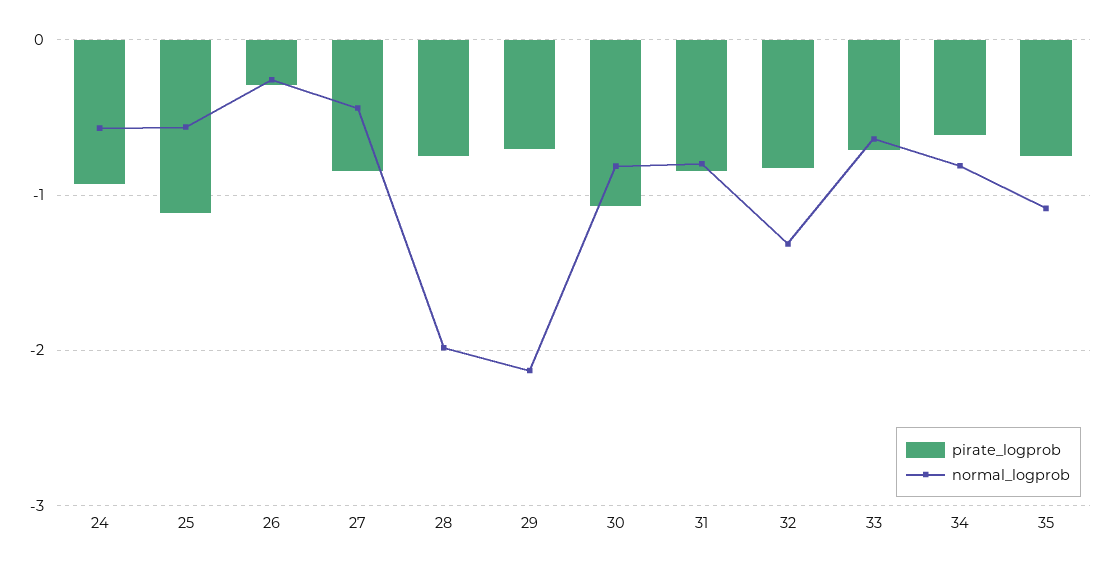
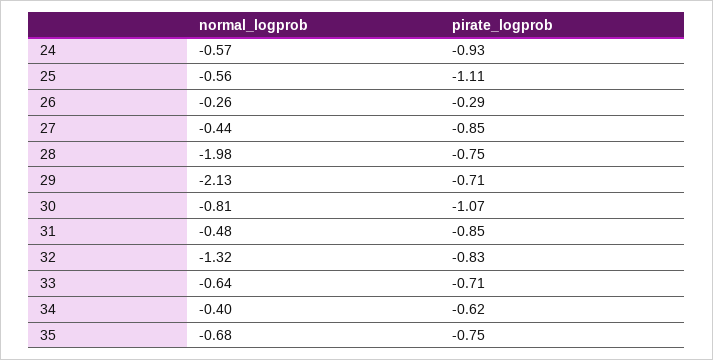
normal_logprob, 31: -0.8 -> -0.48
normal_logprob, 34: -0.8 -> -0.4
normal_logprob, 35: -1.1 -> -0.68

